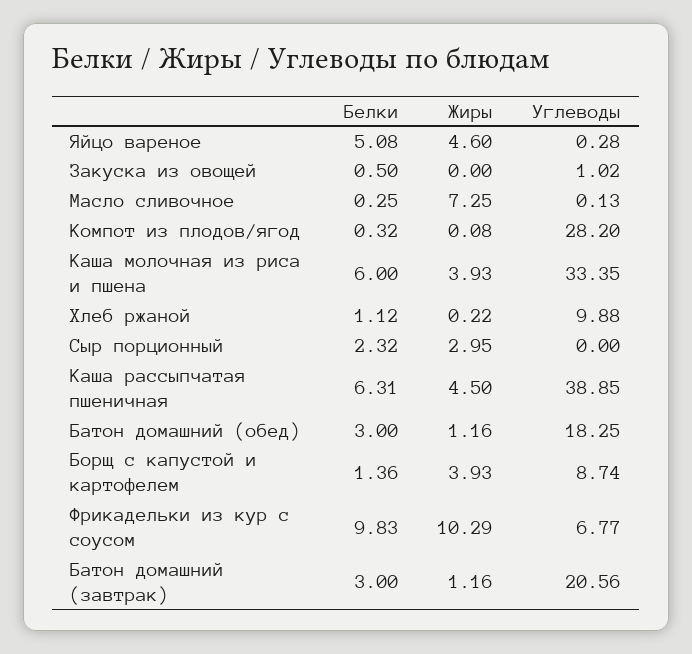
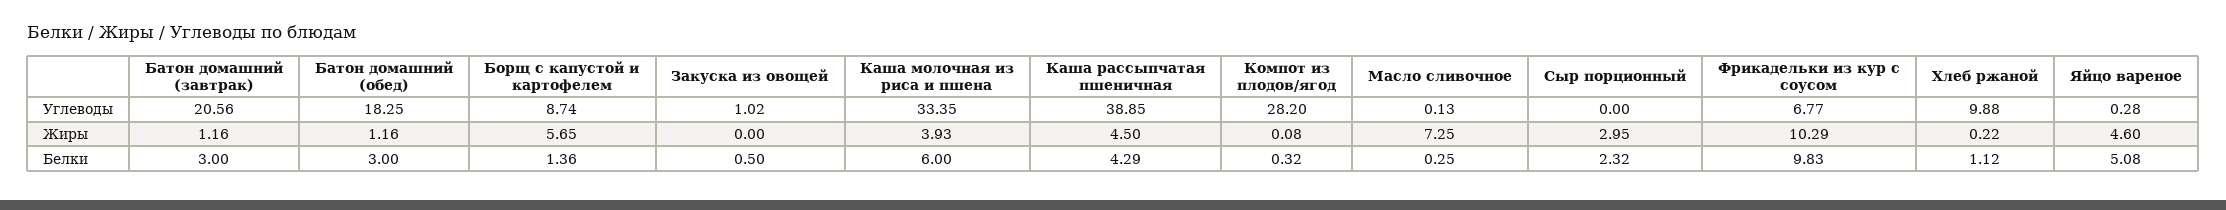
Белки, Каша рассыпчатая пшеничная: 6.31 -> 4.29
Жиры, Борщ с капустой и картофелем: 3.93 -> 5.65

